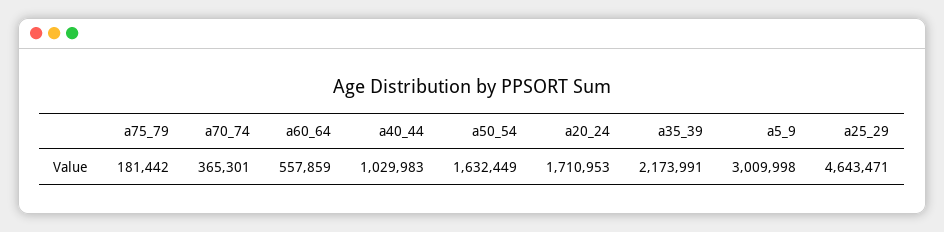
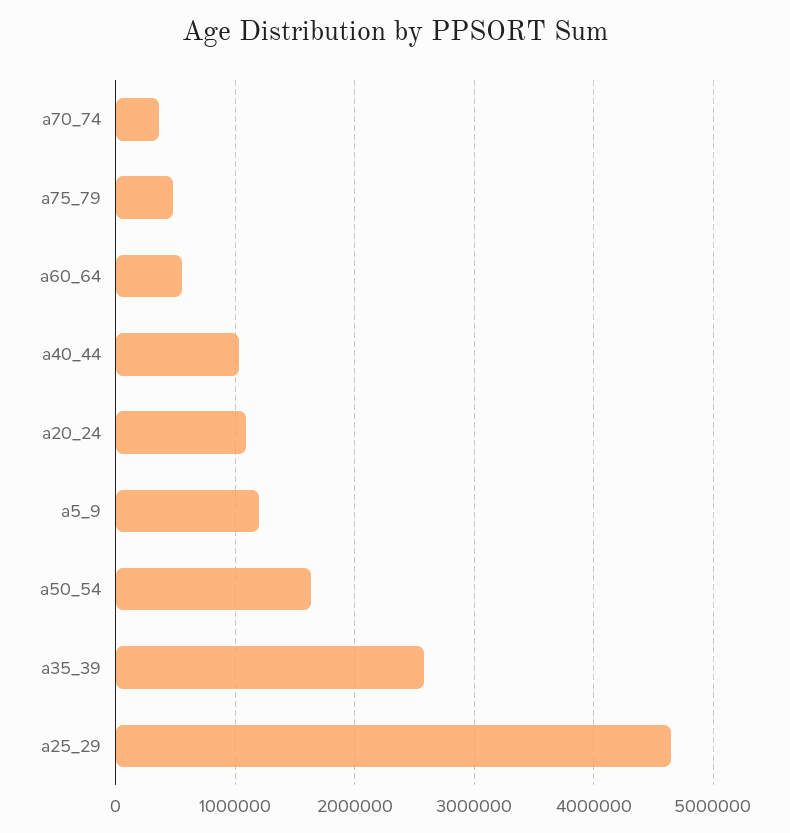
a75_79: 181442 -> 500000
a20_24: 1710953 -> 1100000
a35_39: 2173991 -> 2600000
a5_9: 3009998 -> 1200000

